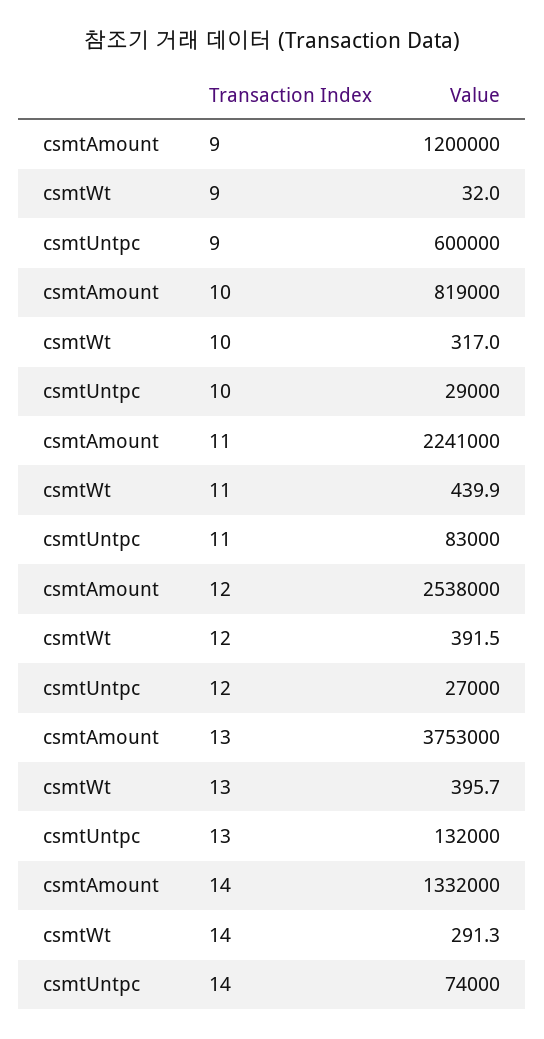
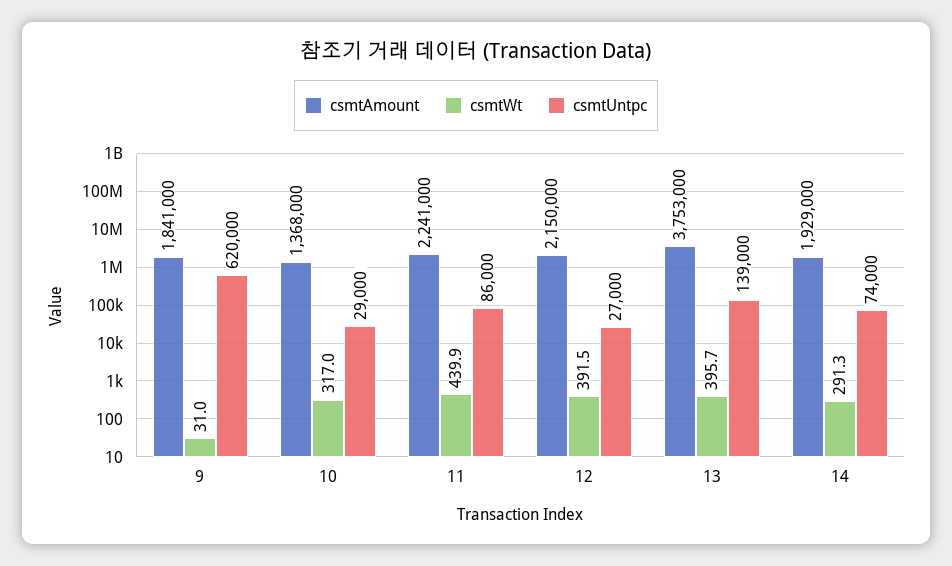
csmtAmount, 9: 1200000 -> 1841000
csmtWt, 9: 32 -> 31
csmtUntpc, 9: 600000 -> 620000
csmtAmount, 10: 819000 -> 1368000
csmtUntpc, 11: 83000 -> 86000
csmtAmount, 12: 2538000 -> 2150000
csmtUntpc, 13: 132000 -> 139000
csmtAmount, 14: 1332000 -> 1929000

